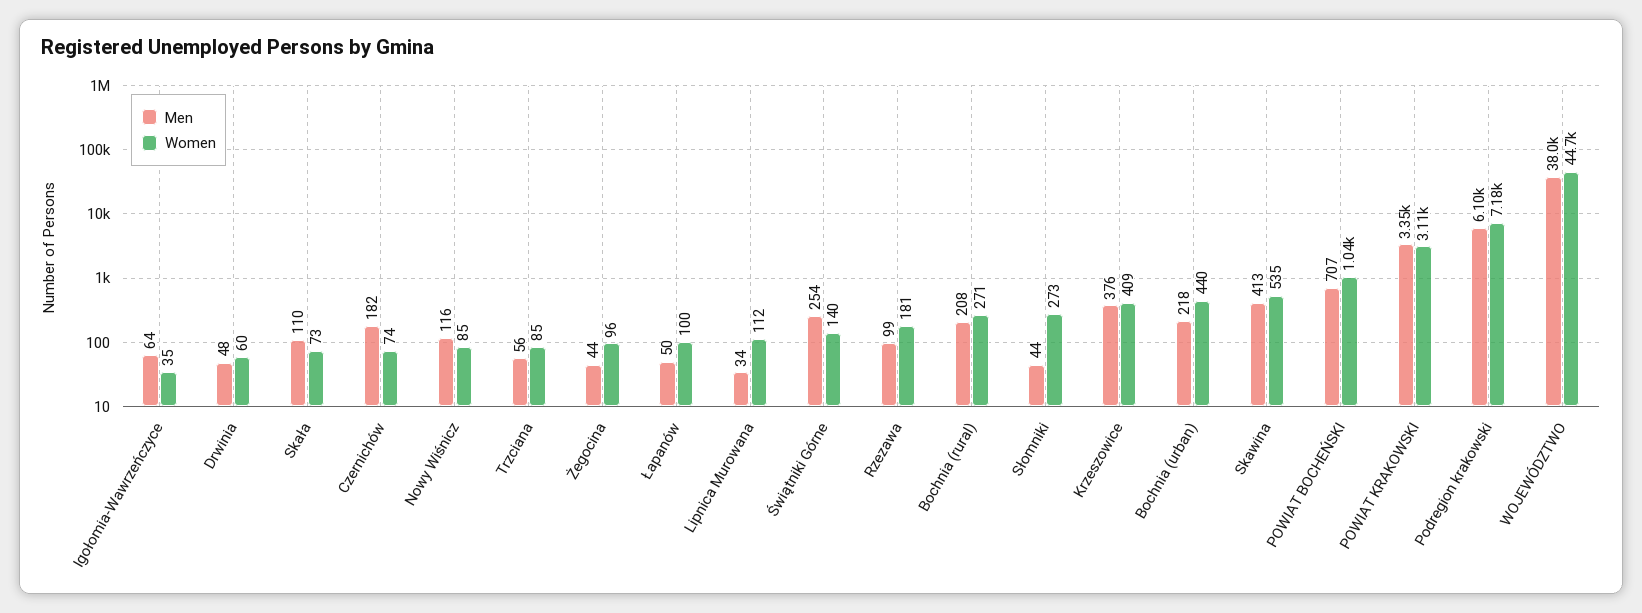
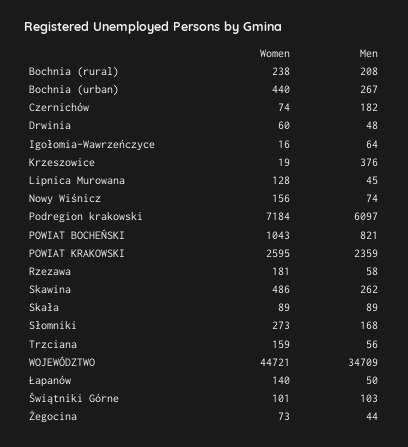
Women, Igołomia-Wawrzeńczyce: 35 -> 16
Men, Skała: 110 -> 89
Women, Skała: 73 -> 89
Men, Nowy Wiśnicz: 116 -> 74
Women, Nowy Wiśnicz: 85 -> 156
Women, Trzciana: 85 -> 159
Women, Żegocina: 96 -> 73
Women, Łapanów: 100 -> 140
Men, Lipnica Murowana: 34 -> 45
Women, Lipnica Murowana: 112 -> 128
Men, Świątniki Górne: 254 -> 103
Women, Świątniki Górne: 140 -> 101
Men, Rzezawa: 99 -> 58
Women, Bochnia (rural): 271 -> 238
Men, Słomniki: 44 -> 168
Women, Krzeszowice: 409 -> 19
Men, Bochnia (urban): 218 -> 267
Men, Skawina: 413 -> 262
Women, Skawina: 535 -> 486
Men, POWIAT BOCHEŃSKI: 707 -> 821
Men, POWIAT KRAKOWSKI: 3350 -> 2359
Women, POWIAT KRAKOWSKI: 3110 -> 2595
Men, WOJEWÓDZTWO: 38000 -> 34709

